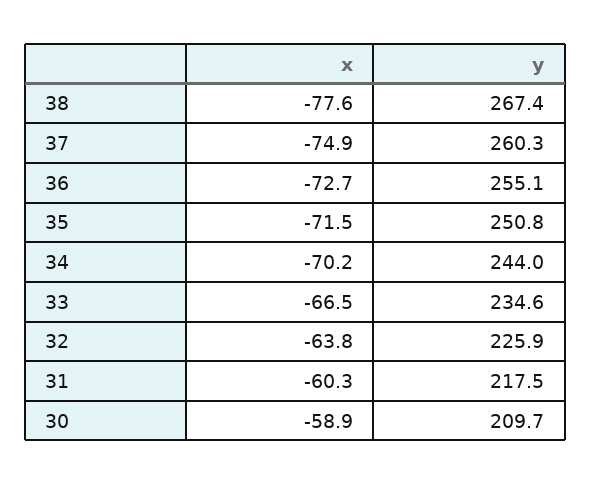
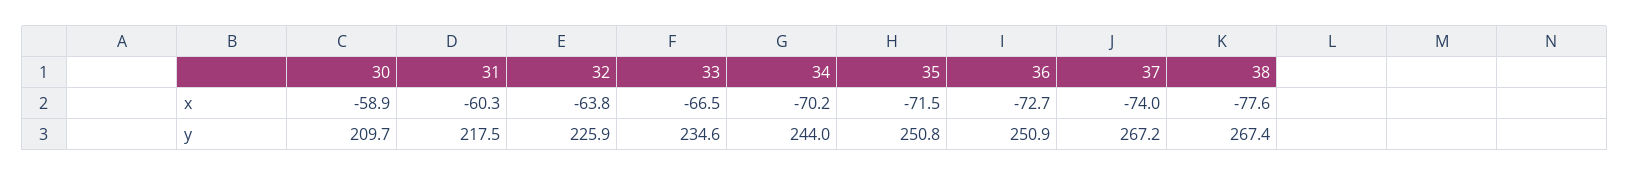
x, 37: -74.9 -> -74
y, 37: 260.3 -> 267.2
y, 36: 255.1 -> 250.9

